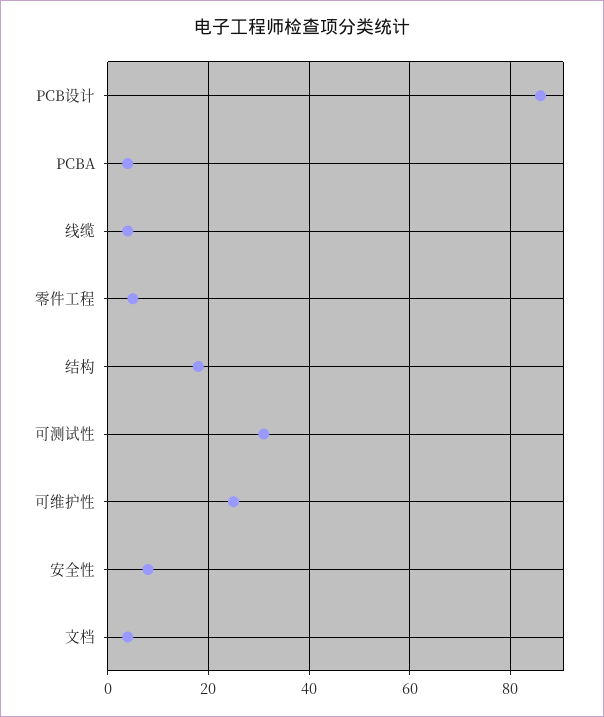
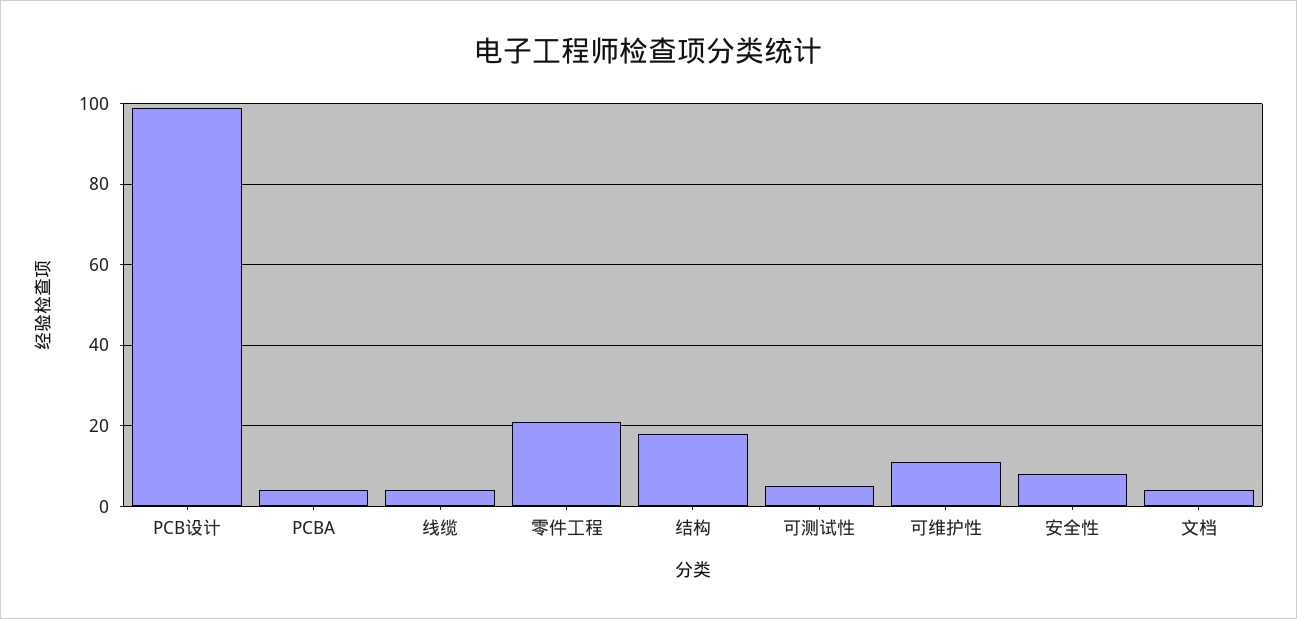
PCB设计: 85 -> 100
零件工程: 5 -> 20
可测试性: 30 -> 5
可维护性: 25 -> 10

